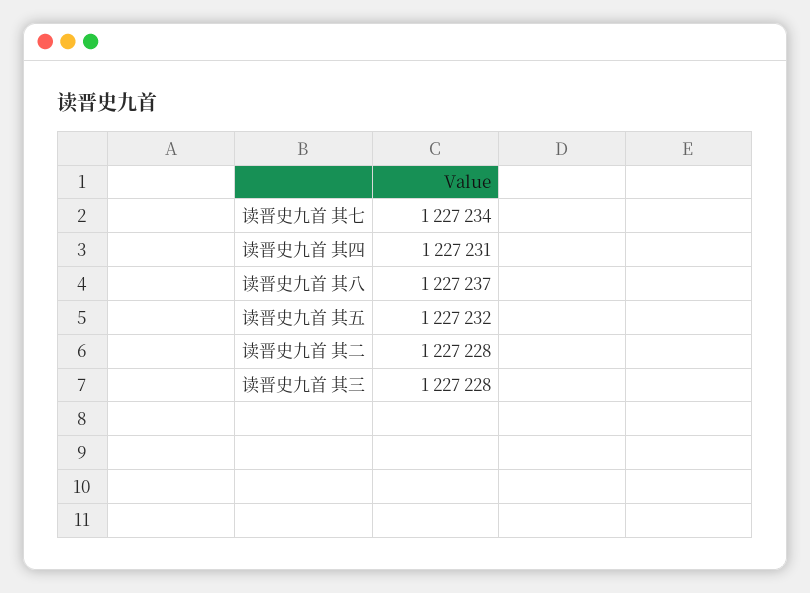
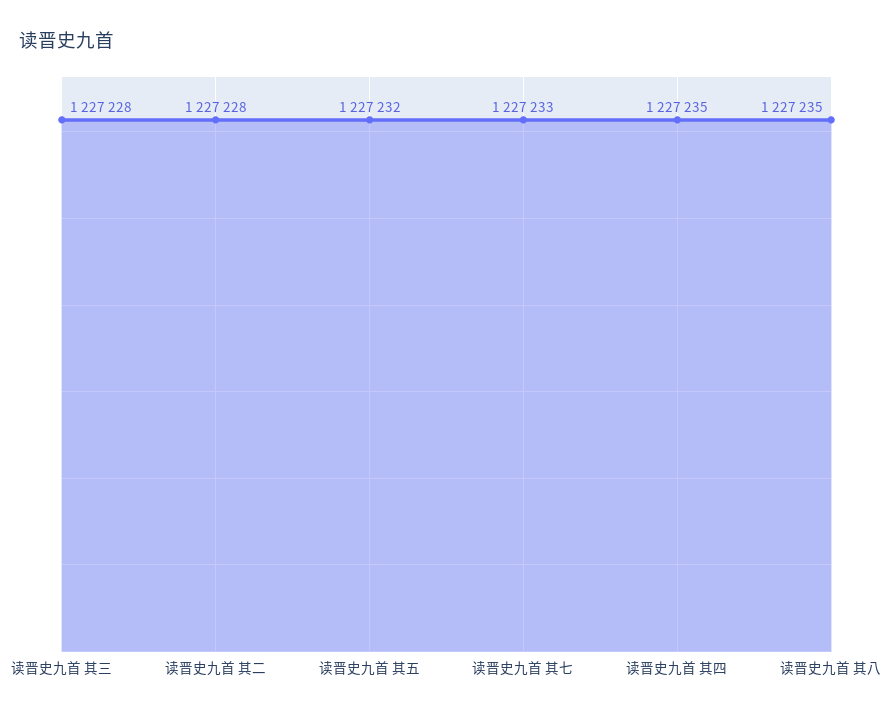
读晋史九首 其七: 1227234 -> 1227233
读晋史九首 其四: 1227231 -> 1227235
读晋史九首 其八: 1227237 -> 1227235

